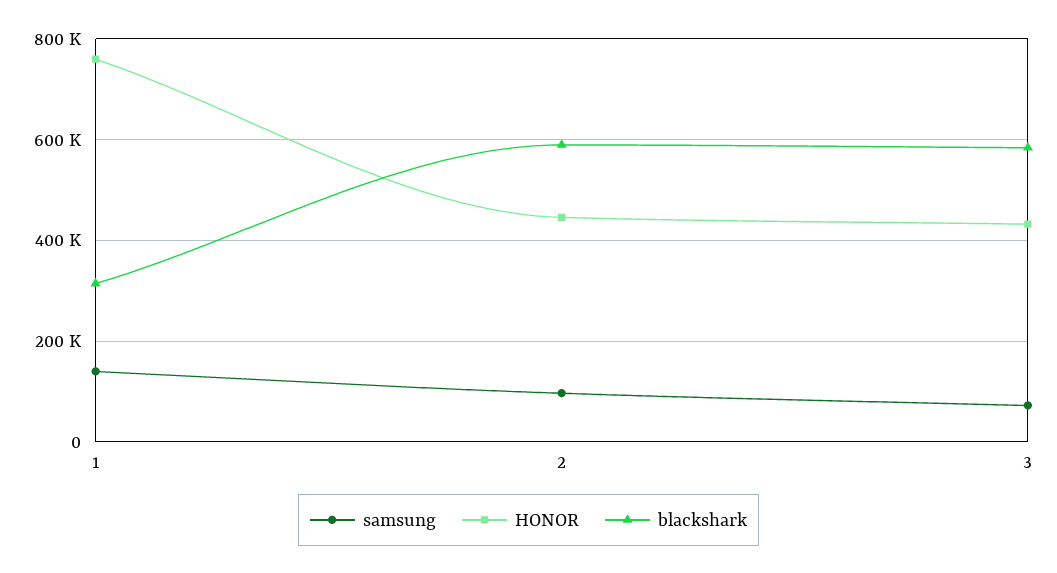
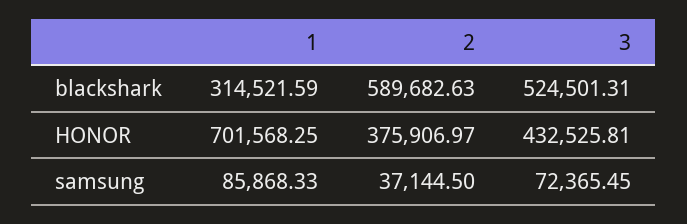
samsung, 1: 140000 -> 85868.33
HONOR, 1: 760000 -> 701568.25
samsung, 2: 100000 -> 37144.5
HONOR, 2: 440000 -> 375906.97
blackshark, 3: 580000 -> 524501.31

